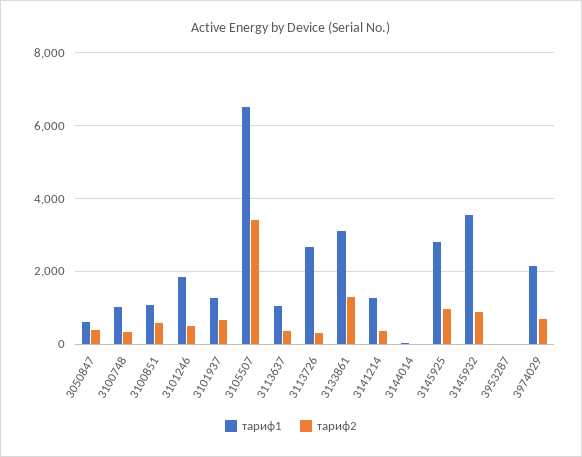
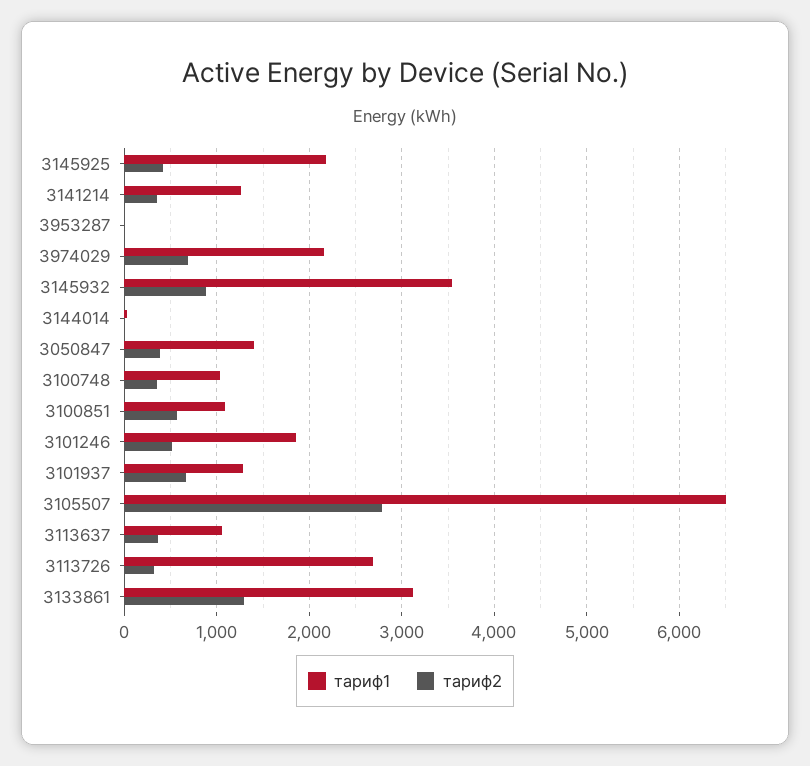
тариф1, 3050847: 600 -> 1400
тариф2, 3105507: 3400 -> 2800
тариф1, 3145925: 2800 -> 2200
тариф2, 3145925: 1000 -> 400

